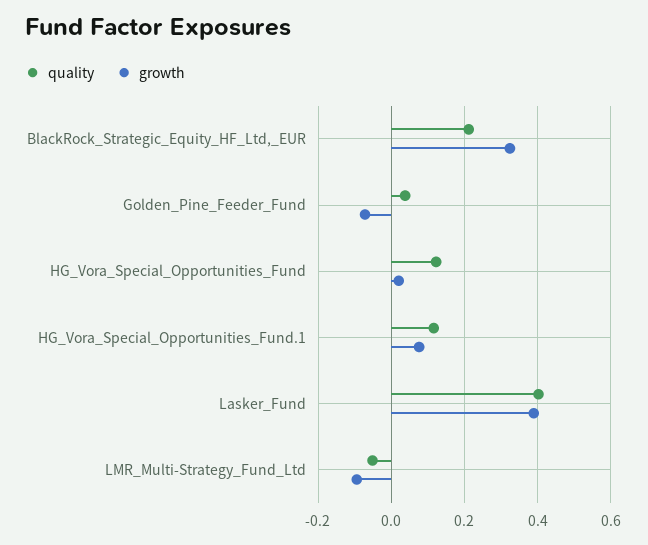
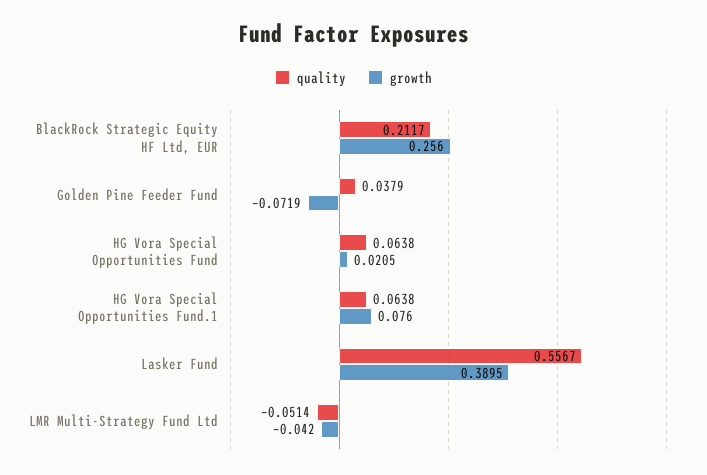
growth, BlackRock_Strategic_Equity_HF_Ltd,_EUR: 0.32 -> 0.256
quality, HG_Vora_Special_Opportunities_Fund: 0.12 -> 0.0638
quality, HG_Vora_Special_Opportunities_Fund.1: 0.12 -> 0.0638
quality, Lasker_Fund: 0.4 -> 0.5567
growth, LMR_Multi-Strategy_Fund_Ltd: -0.1 -> -0.042

